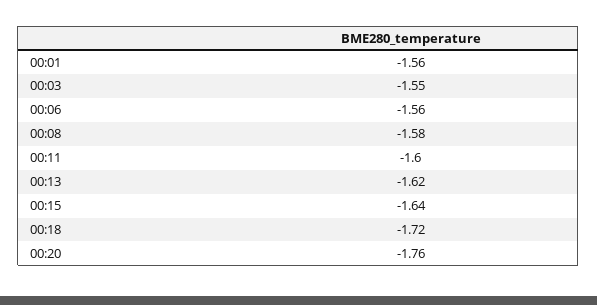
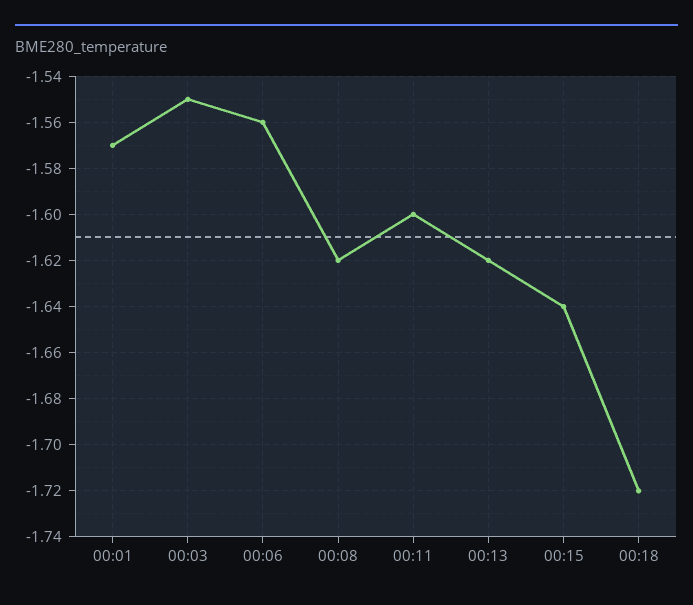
00:01: -1.56 -> -1.57
00:08: -1.58 -> -1.62
00:20: -1.76 -> none

